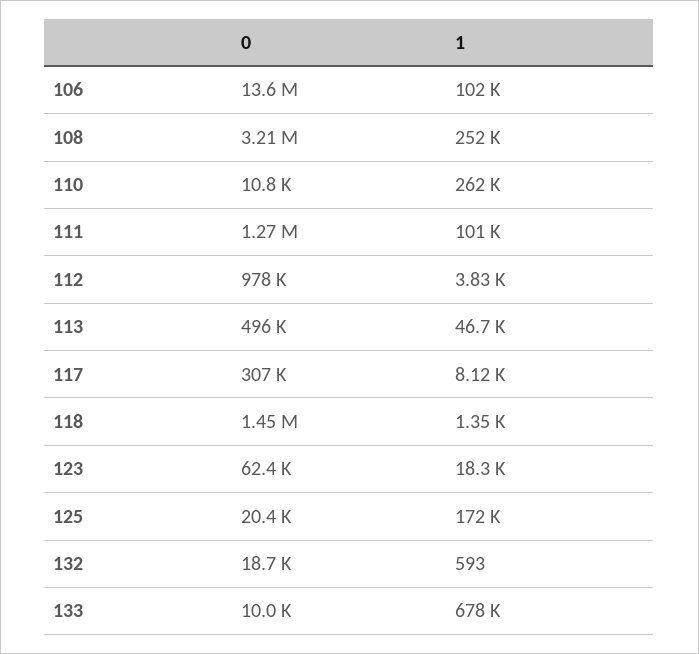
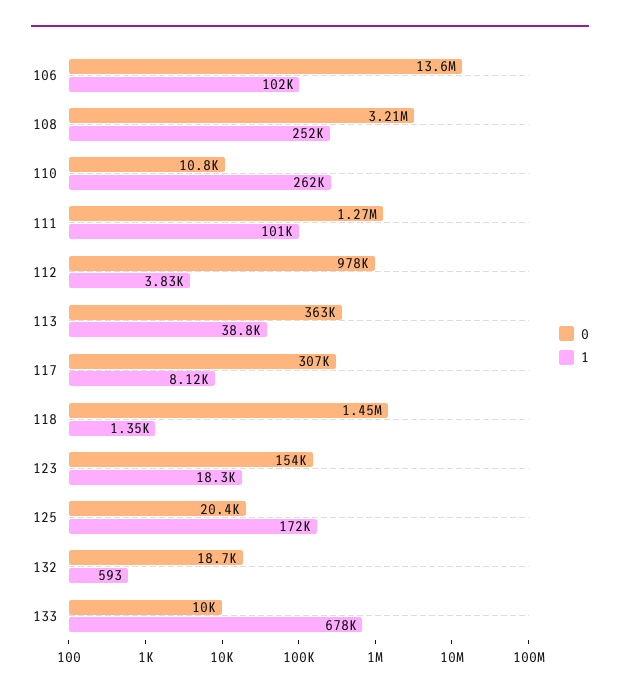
0, 113: 496000 -> 363000
1, 113: 46700 -> 38800
0, 123: 62400 -> 154000

